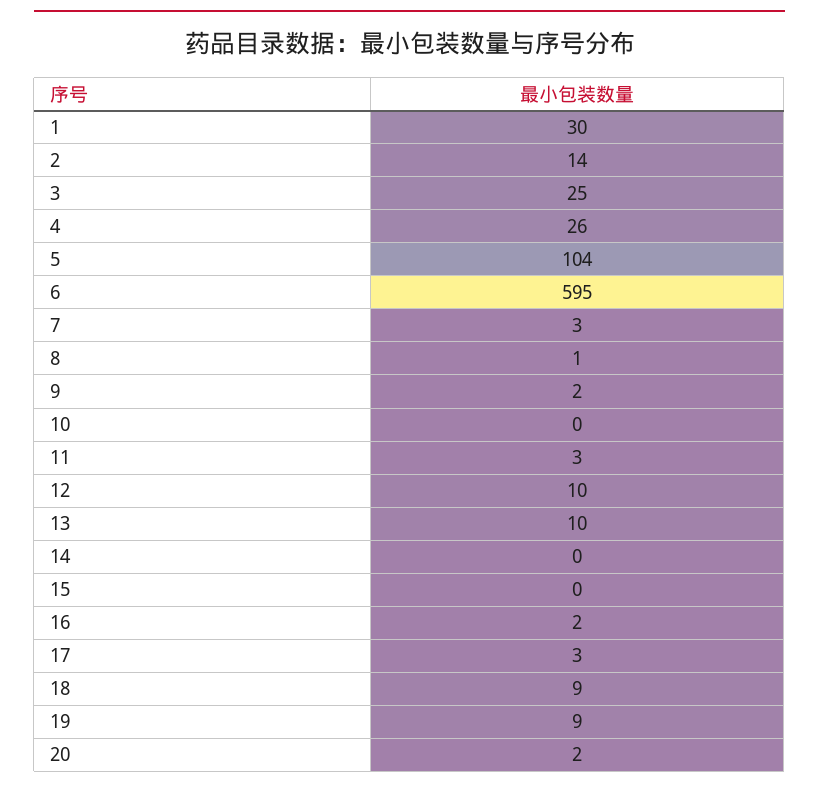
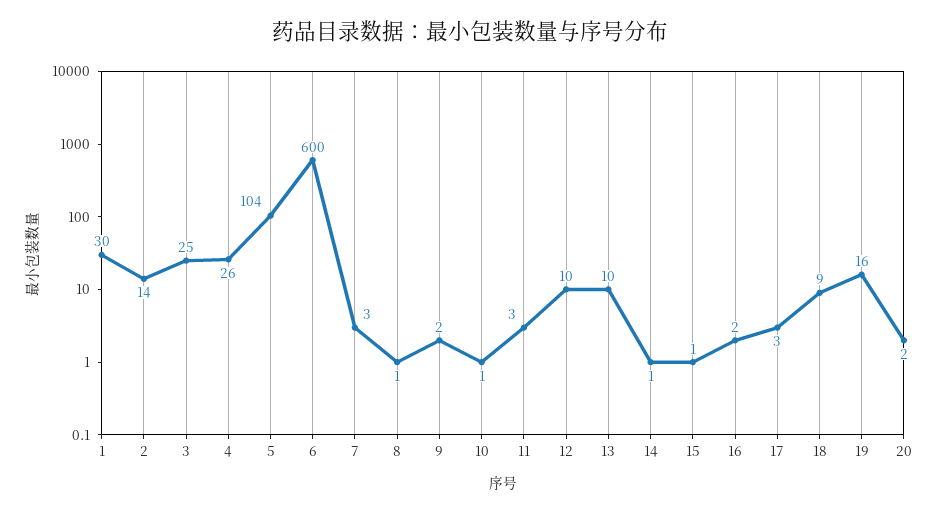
6: 595 -> 600
10: 0 -> 1
14: 0 -> 1
15: 0 -> 1
19: 9 -> 16

